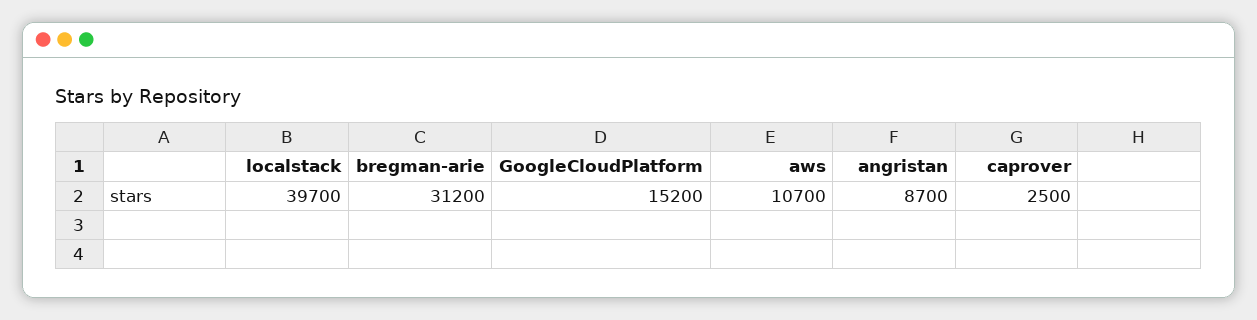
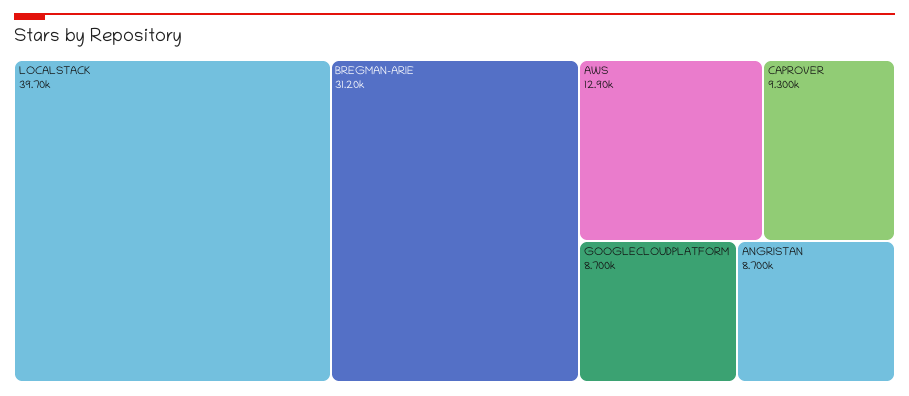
GoogleCloudPlatform: 15200 -> 8700
aws: 10700 -> 12900
caprover: 2500 -> 9300

